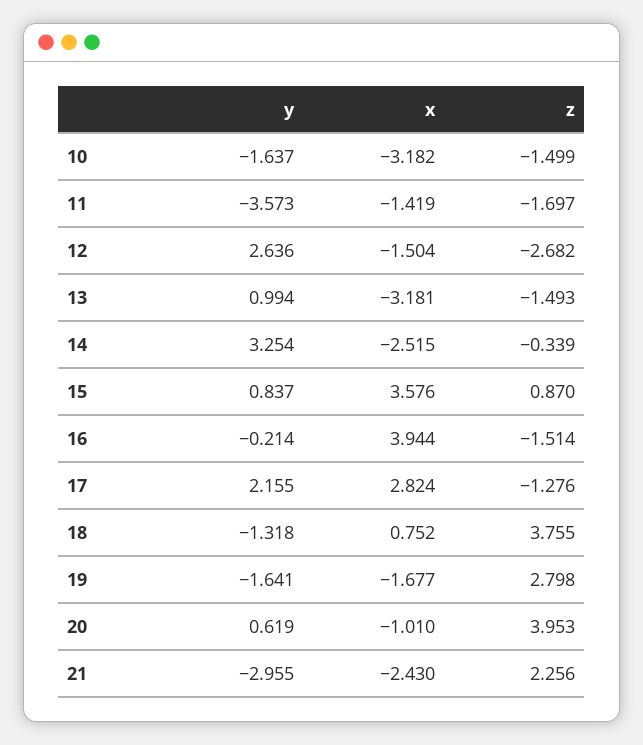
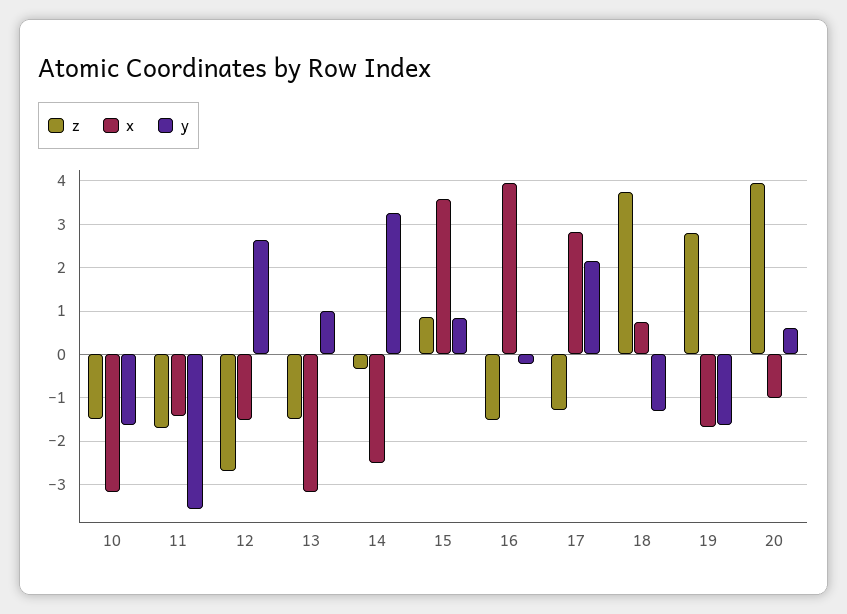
y, 21: -2.955 -> none
x, 21: -2.43 -> none
z, 21: 2.256 -> none

